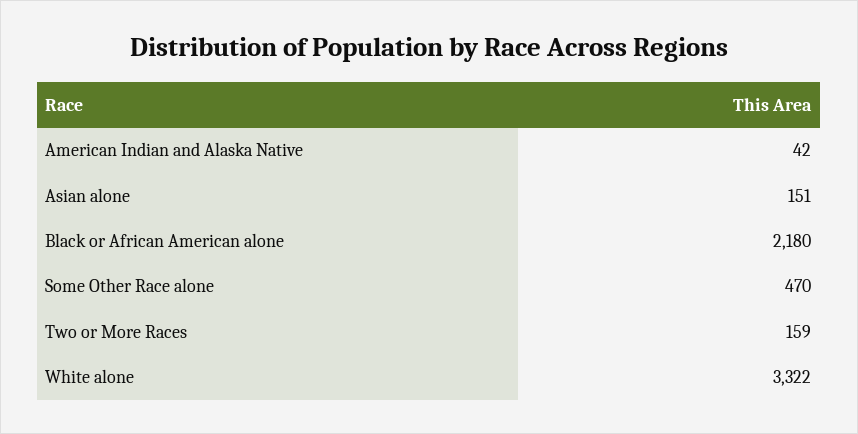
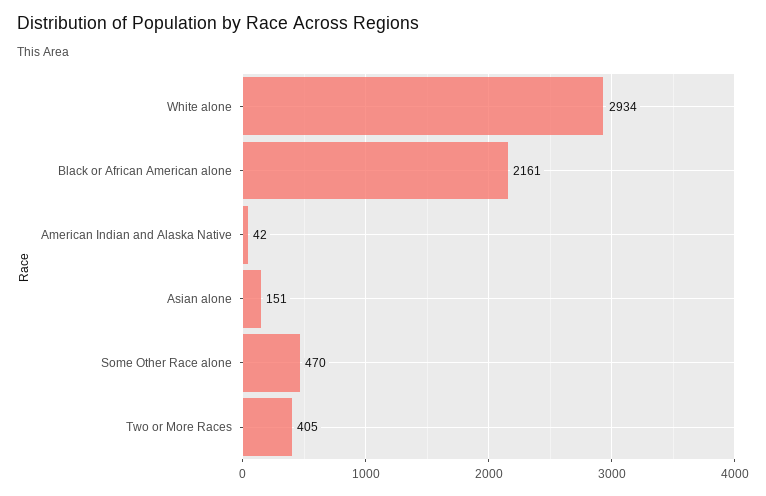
Black or African American alone: 2180 -> 2161
Two or More Races: 159 -> 405
White alone: 3322 -> 2934

